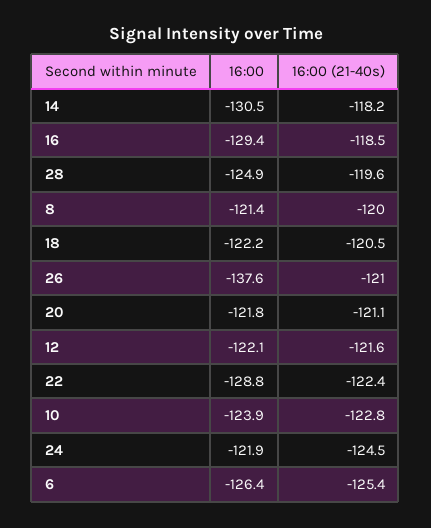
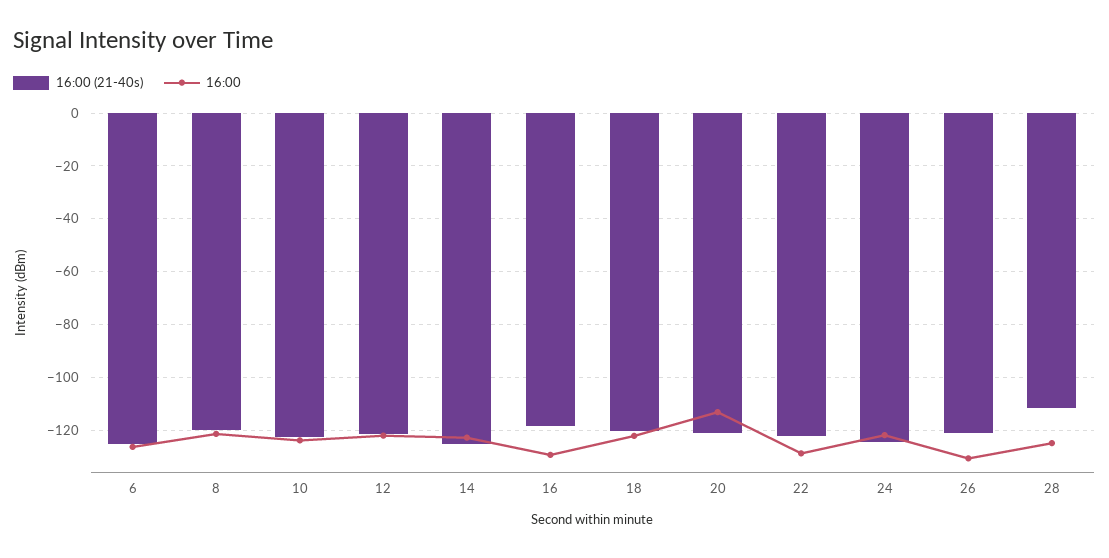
16:00, 14: -130.5 -> -122.5
16:00 (21-40s), 14: -118.2 -> -125
16:00 (21-40s), 28: -119.6 -> -112.5
16:00, 26: -137.6 -> -130
16:00, 20: -121.8 -> -112.5

